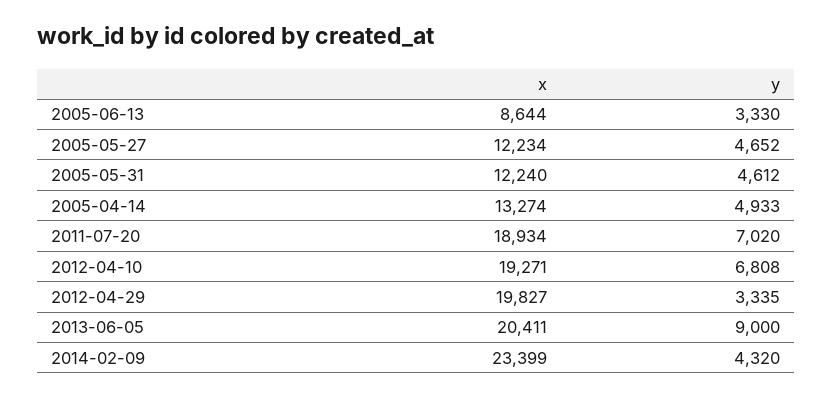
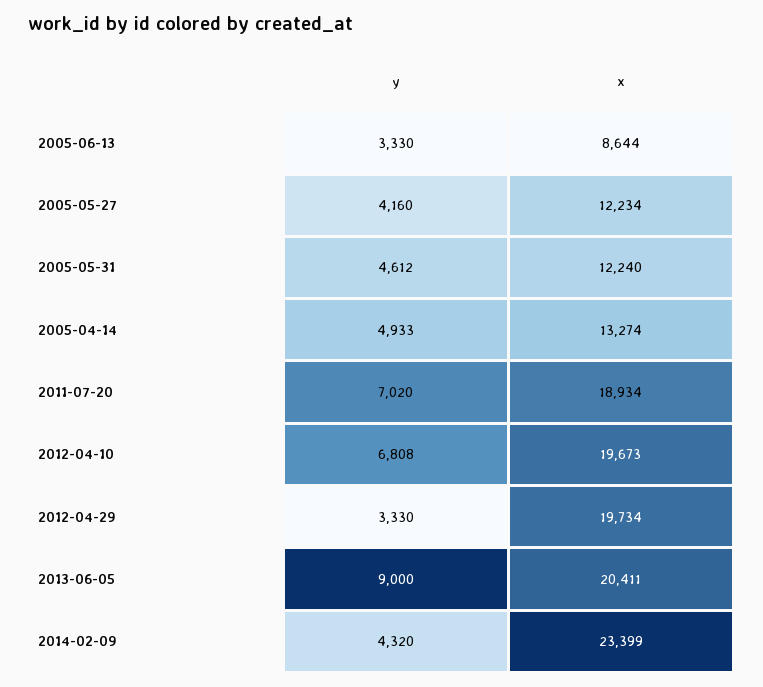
y, 2005-05-27: 4652 -> 4160
x, 2012-04-10: 19271 -> 19673
x, 2012-04-29: 19827 -> 19734
y, 2012-04-29: 3335 -> 3330

